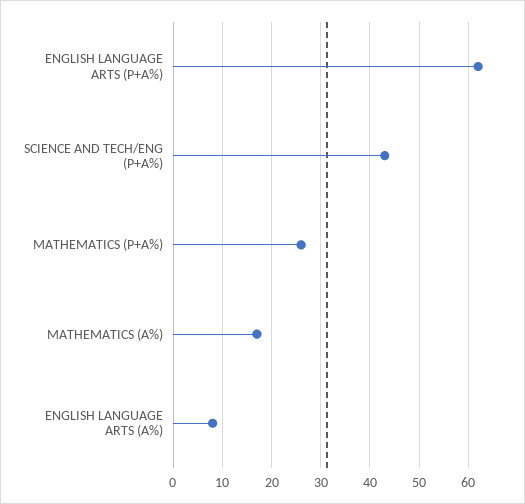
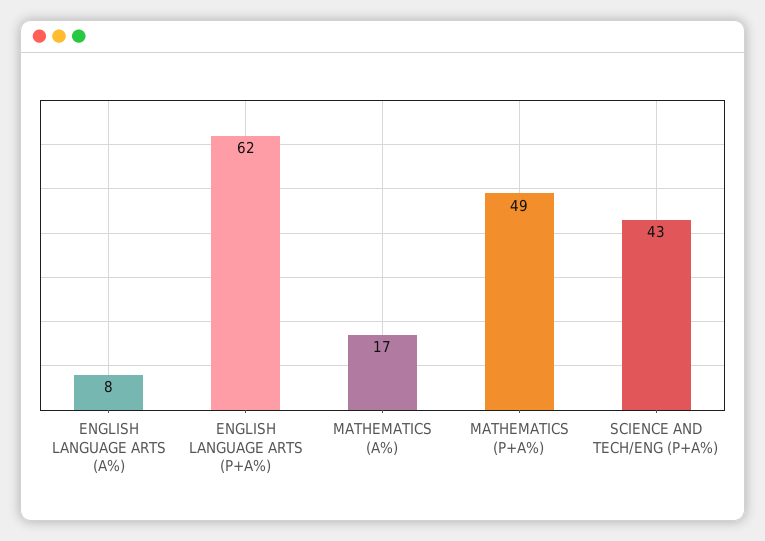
MATHEMATICS (P+A%): 25 -> 49

